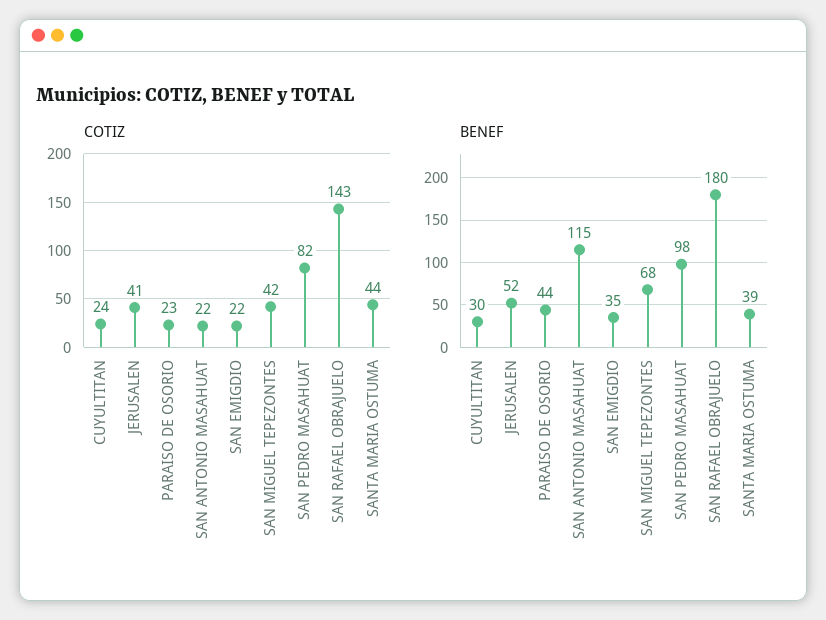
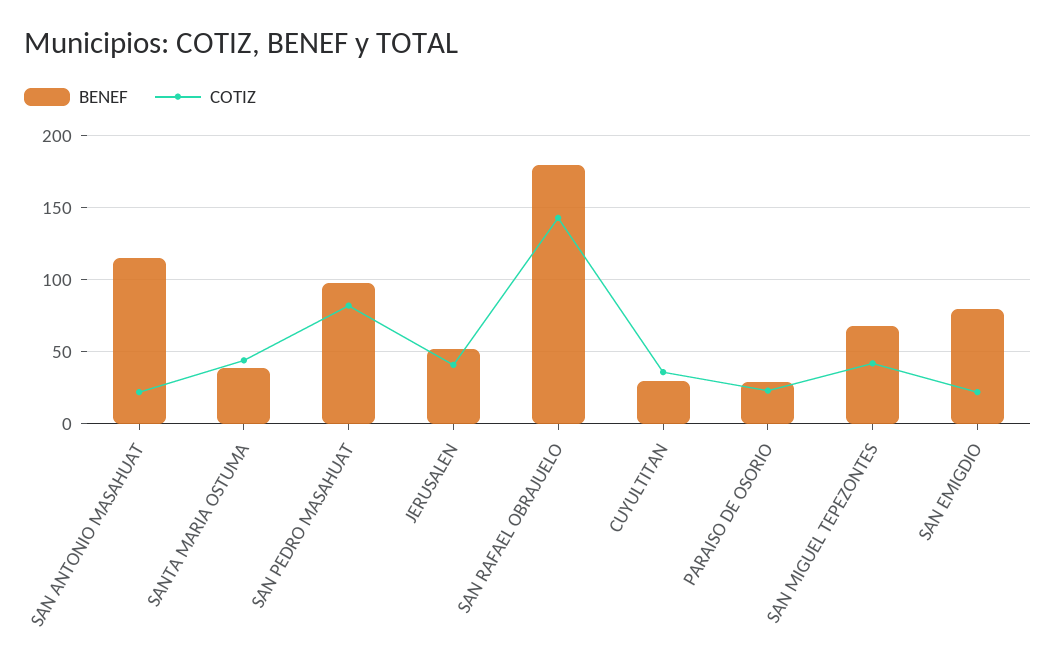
COTIZ, CUYULTITAN: 24 -> 35
BENEF, PARAISO DE OSORIO: 44 -> 30
BENEF, SAN EMIGDIO: 35 -> 80

